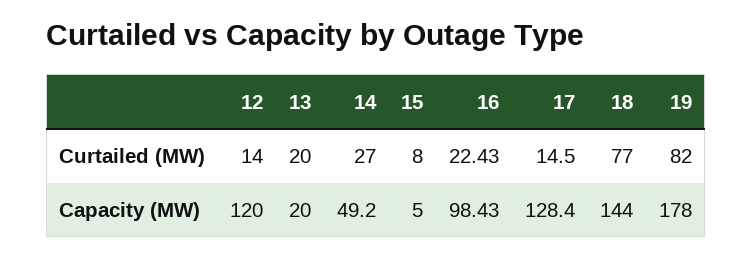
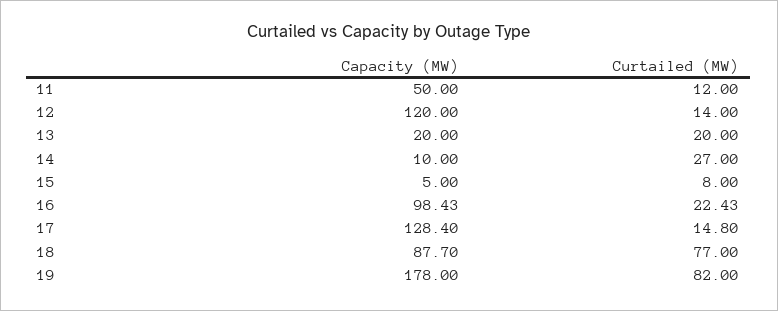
17, Curtailed (MW): 14.5 -> 14.8
14, Capacity (MW): 49.2 -> 10
18, Capacity (MW): 144 -> 87.7
11, Capacity (MW): none -> 50
11, Curtailed (MW): none -> 12

